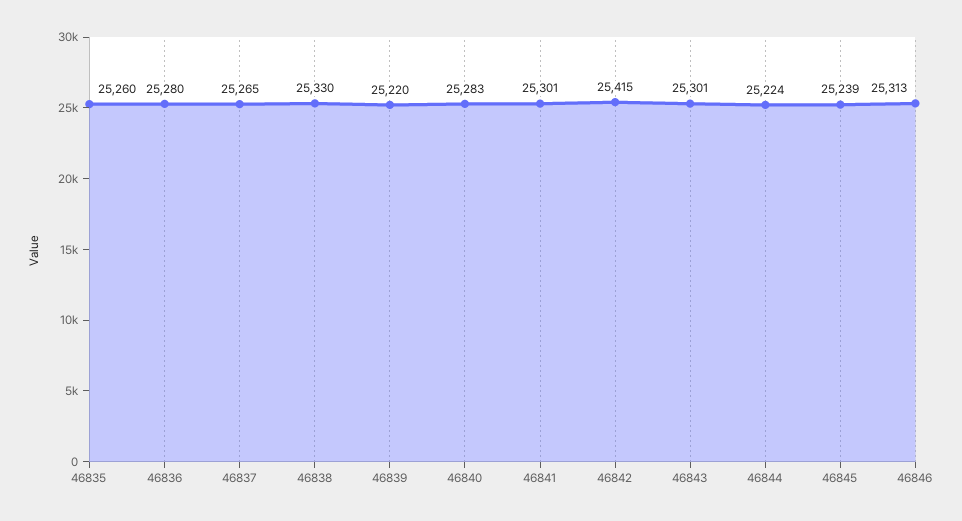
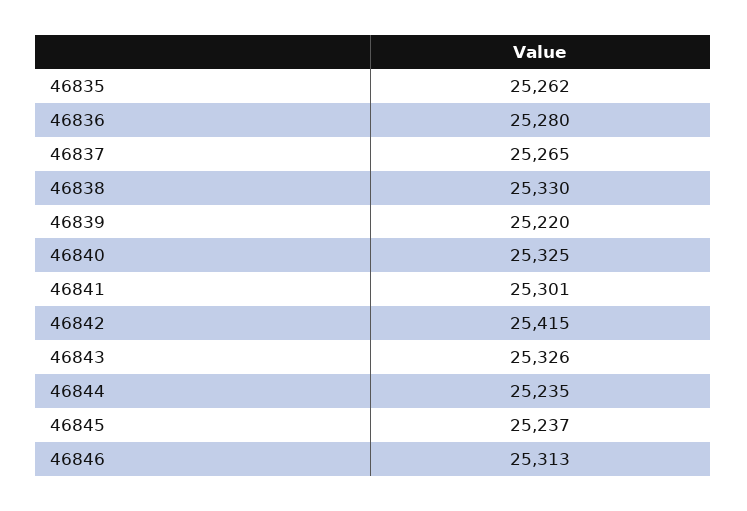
46835: 25260 -> 25262
46840: 25283 -> 25325
46843: 25301 -> 25326
46844: 25224 -> 25235
46845: 25239 -> 25237

